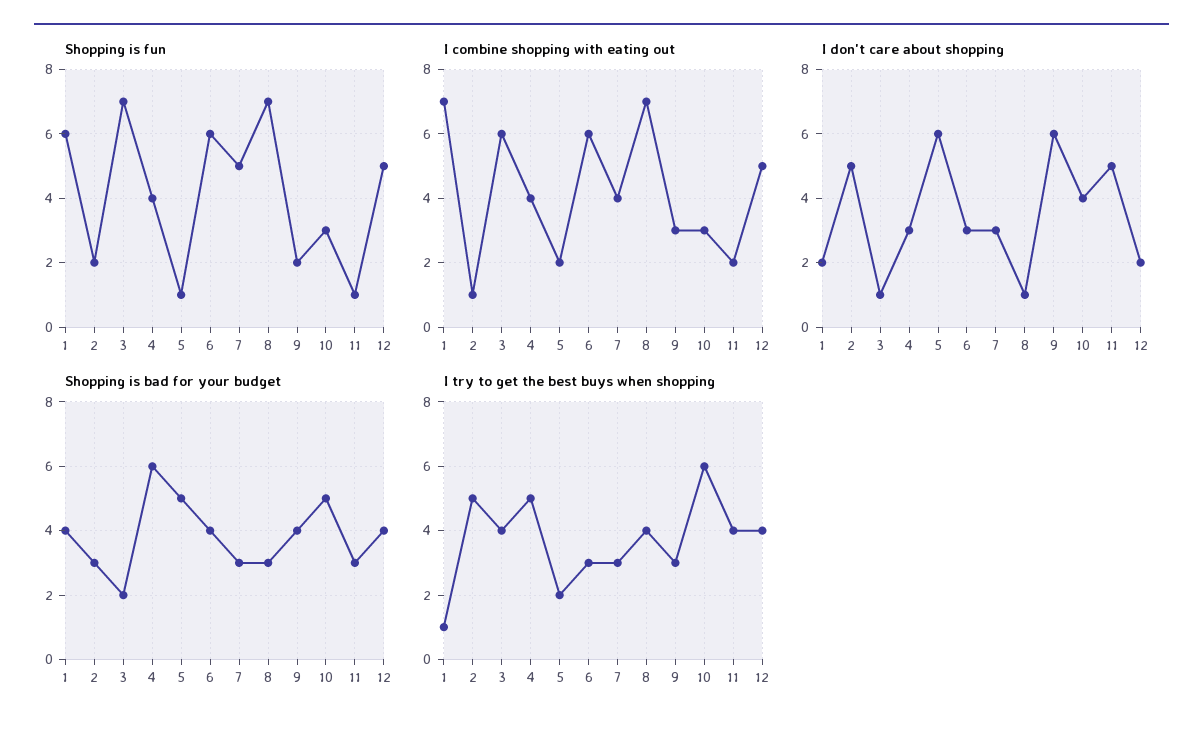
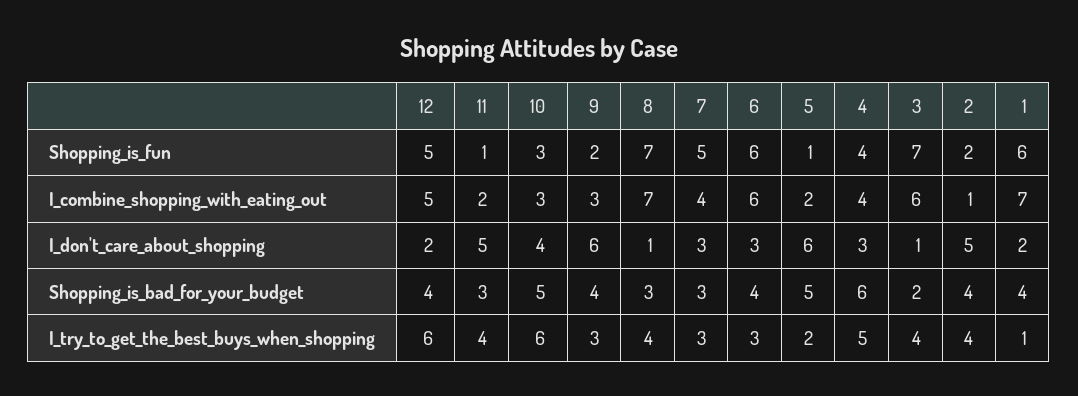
Shopping is bad for your budget, 2: 3 -> 4
I try to get the best buys when shopping, 2: 5 -> 4
I try to get the best buys when shopping, 12: 4 -> 6

